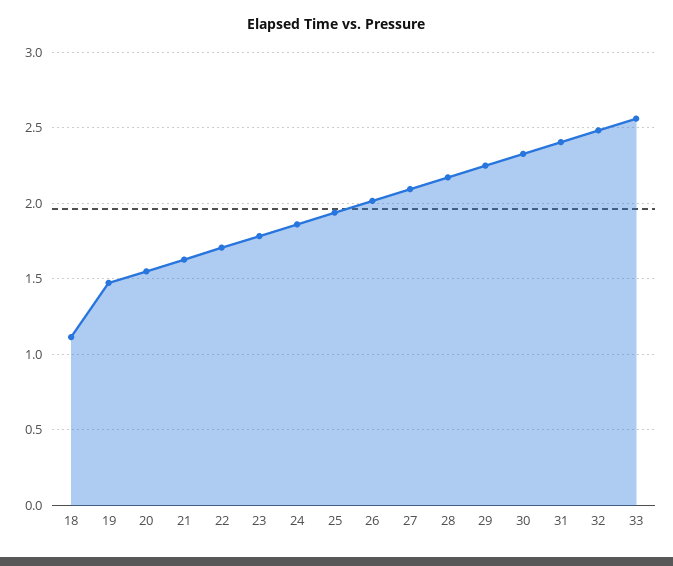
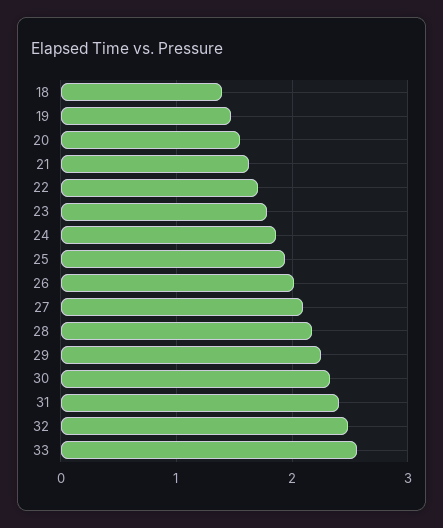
18: 1.1 -> 1.4

